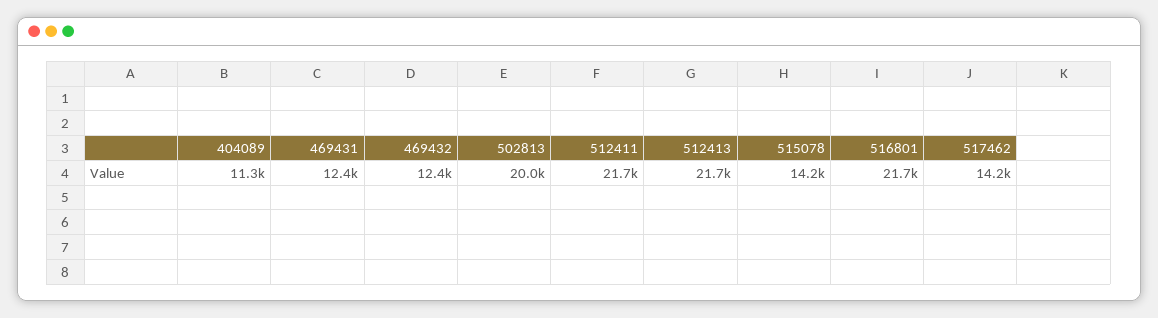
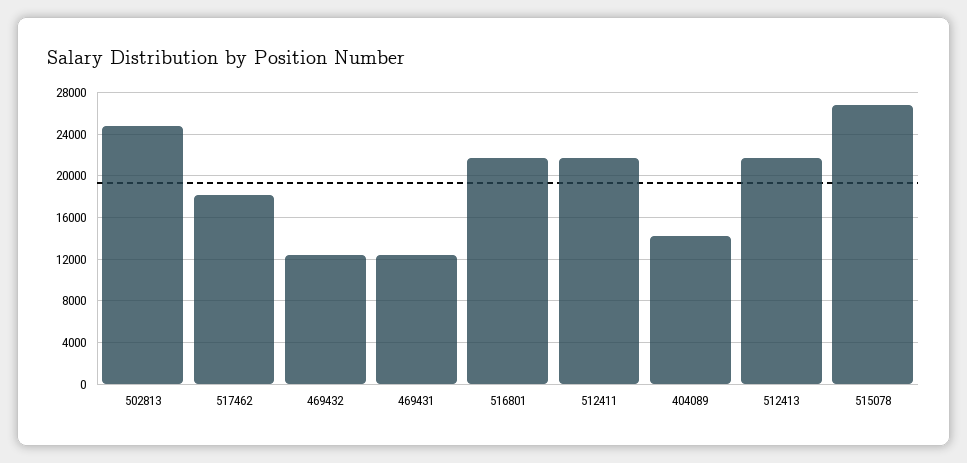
404089: 11300 -> 14000
502813: 20000 -> 25000
515078: 14200 -> 27000
517462: 14200 -> 18000

